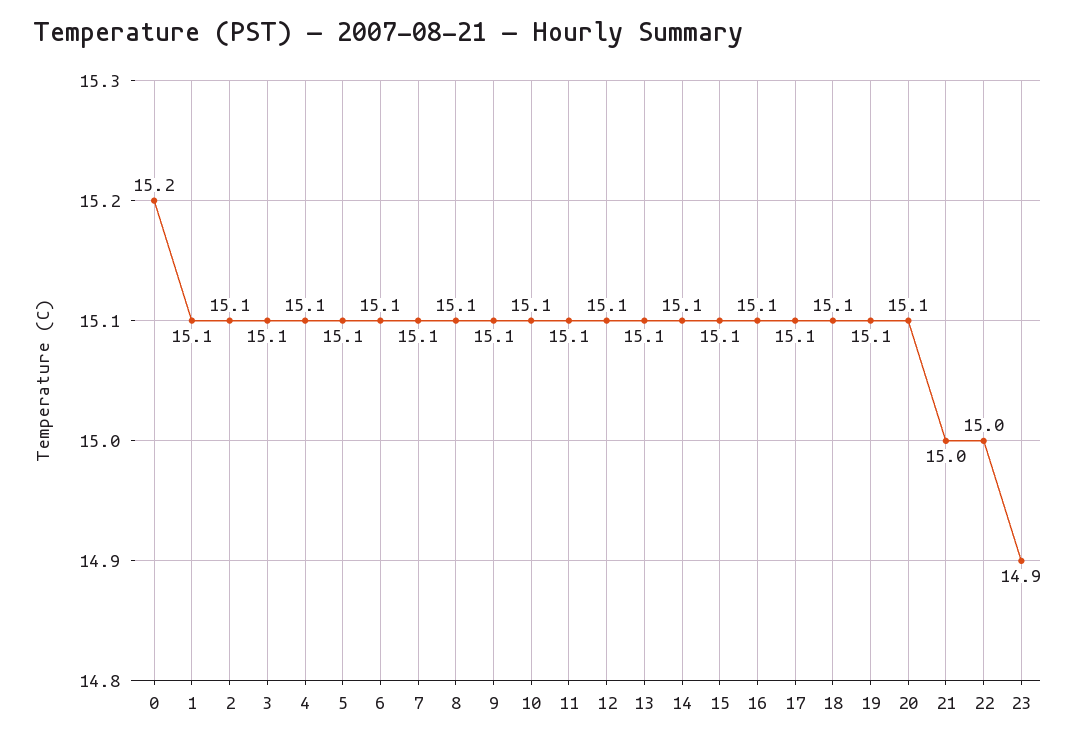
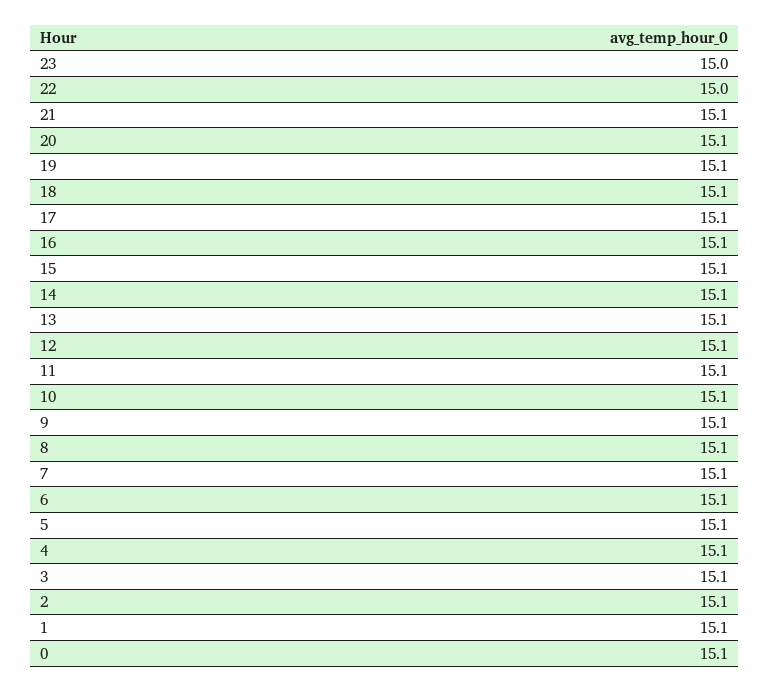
0: 15.2 -> 15.1
21: 15 -> 15.1
23: 14.9 -> 15

